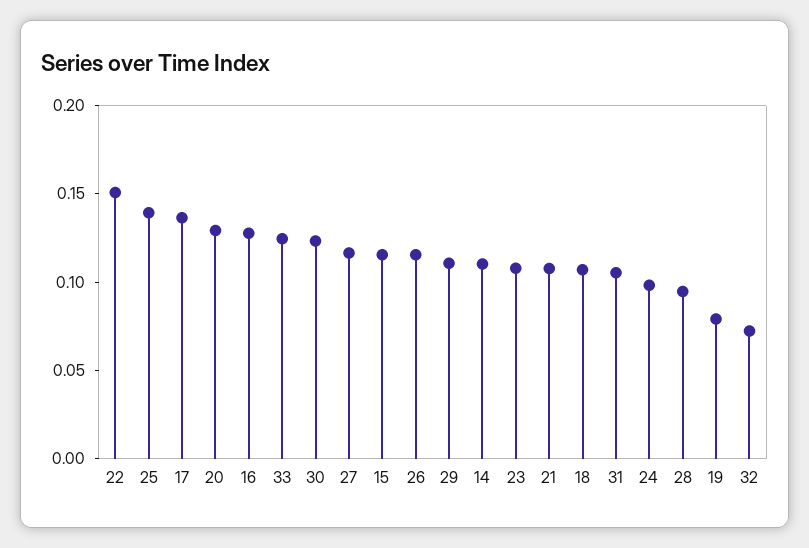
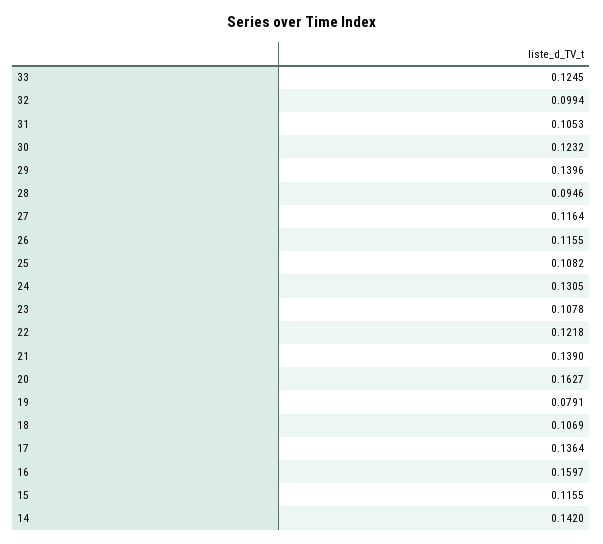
22: 0.15 -> 0.1218
25: 0.14 -> 0.1082
20: 0.13 -> 0.1627
16: 0.13 -> 0.1597
29: 0.11 -> 0.1396
14: 0.11 -> 0.142
21: 0.11 -> 0.139
24: 0.1 -> 0.1305
32: 0.07 -> 0.0994

